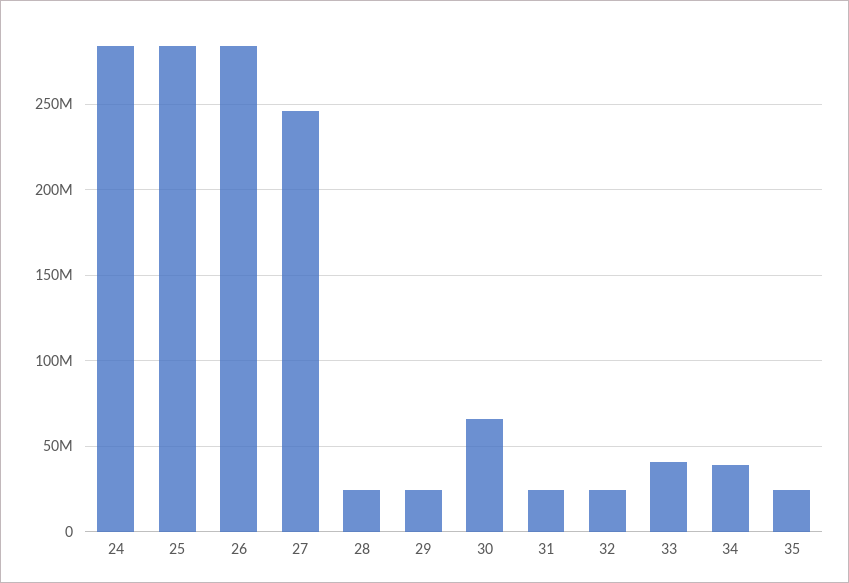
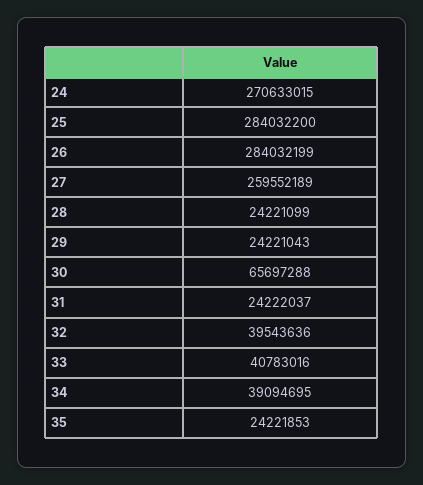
24: 285000000 -> 270633015
27: 245000000 -> 259552189
32: 25000000 -> 39543636

